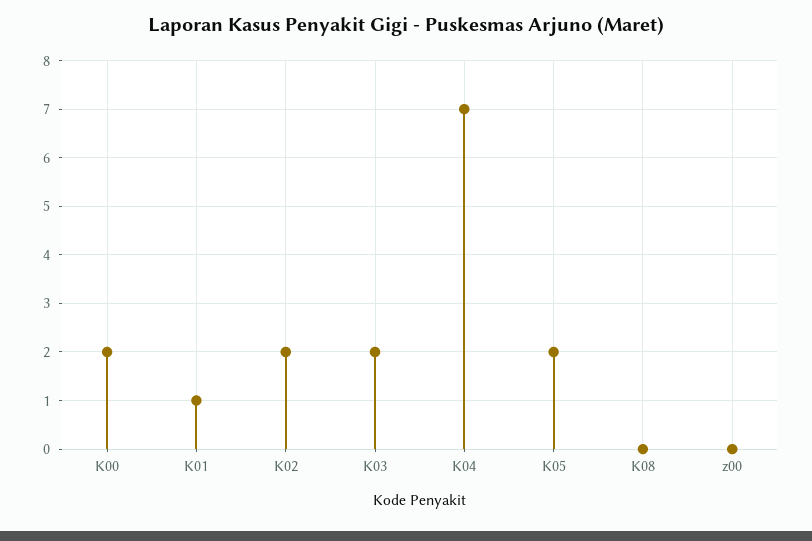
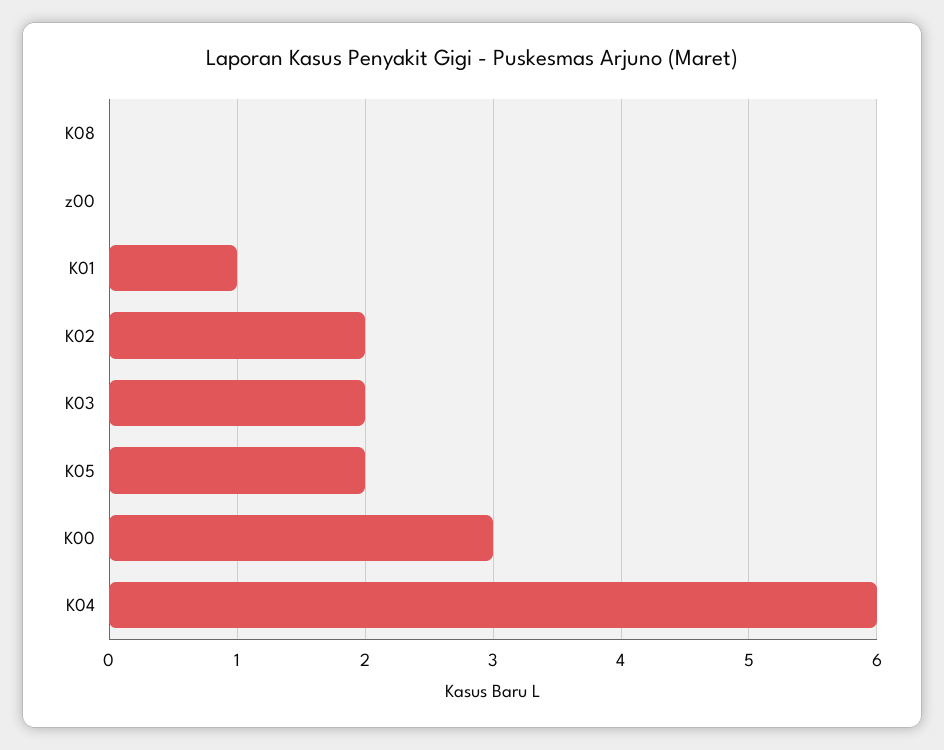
K00: 2 -> 3
K04: 7 -> 6

